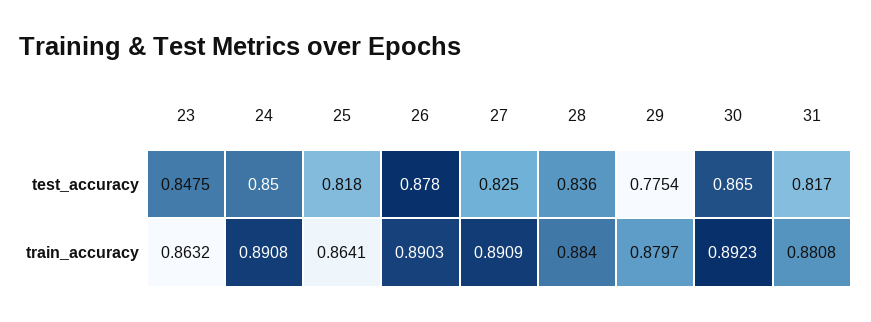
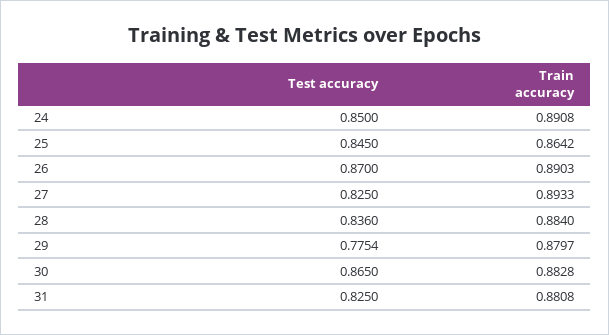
23, test_accuracy: 0.8475 -> none
25, test_accuracy: 0.818 -> 0.845
26, test_accuracy: 0.878 -> 0.87
31, test_accuracy: 0.817 -> 0.825
23, train_accuracy: 0.8632 -> none
25, train_accuracy: 0.8641 -> 0.8642
27, train_accuracy: 0.8909 -> 0.8933
30, train_accuracy: 0.8923 -> 0.8828

